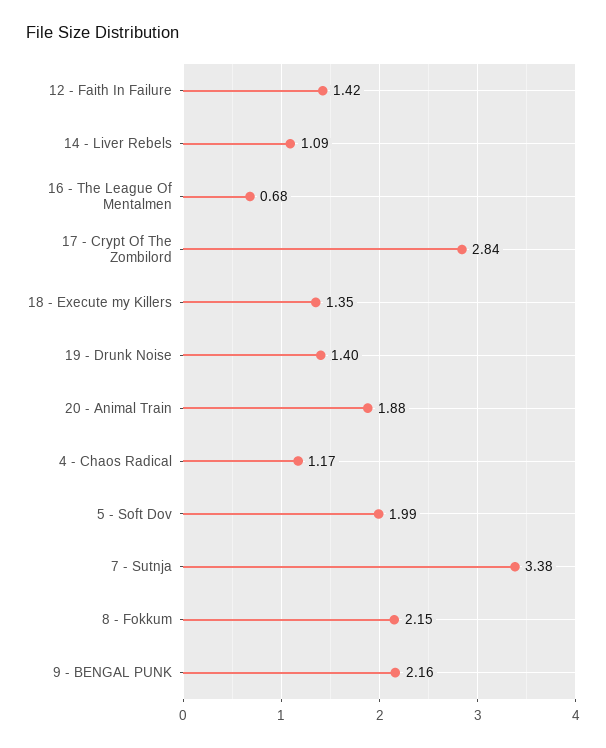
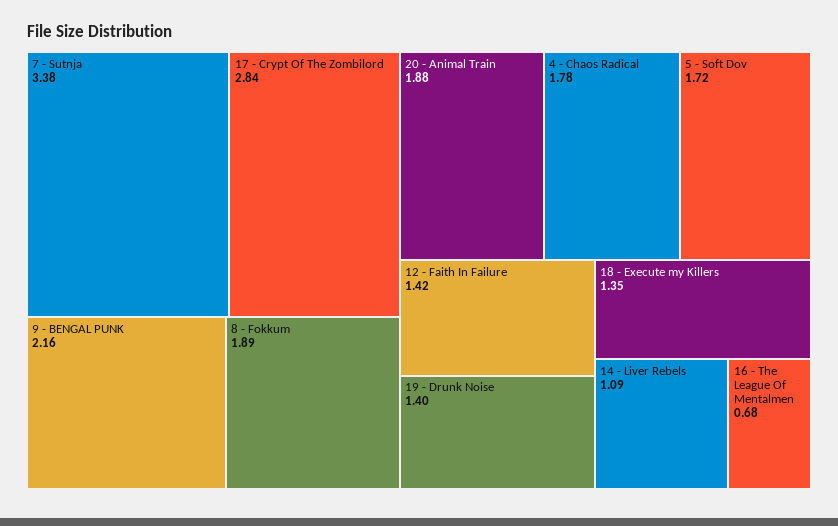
4 - Chaos Radical: 1.17 -> 1.78
5 - Soft Dov: 1.99 -> 1.72
8 - Fokkum: 2.15 -> 1.89

